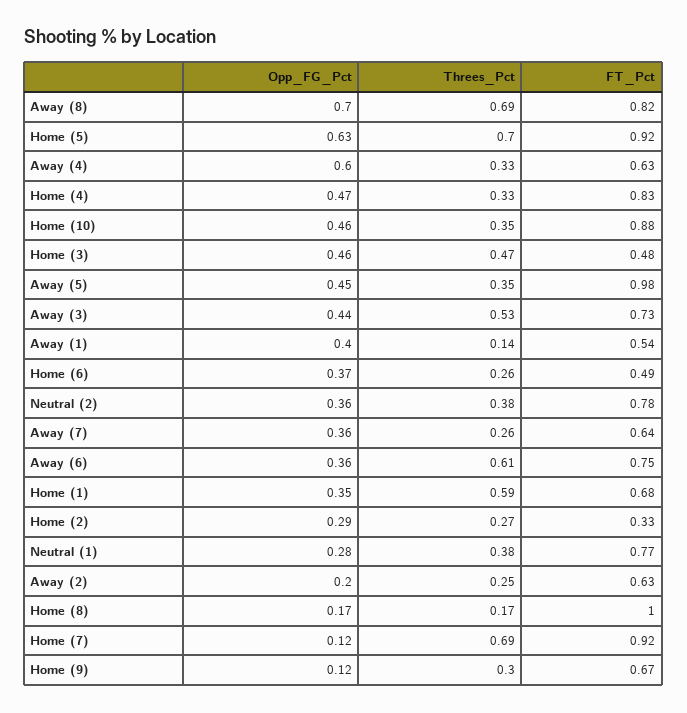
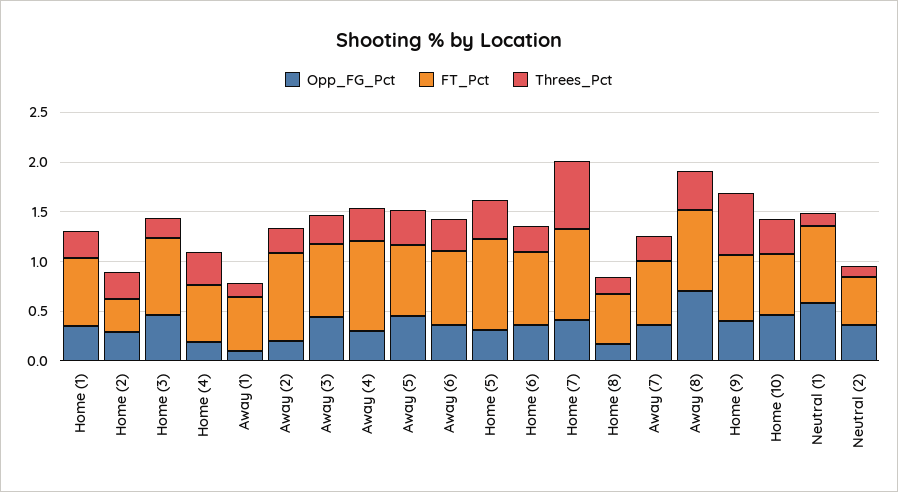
Threes_Pct, Away (8): 0.69 -> 0.4
Opp_FG_Pct, Home (5): 0.63 -> 0.3
Threes_Pct, Home (5): 0.7 -> 0.4
Opp_FG_Pct, Away (4): 0.6 -> 0.3
FT_Pct, Away (4): 0.63 -> 0.9
Opp_FG_Pct, Home (4): 0.47 -> 0.2
FT_Pct, Home (4): 0.83 -> 0.6
FT_Pct, Home (10): 0.88 -> 0.6
Threes_Pct, Home (3): 0.47 -> 0.2
FT_Pct, Home (3): 0.48 -> 0.8
FT_Pct, Away (5): 0.98 -> 0.7
Threes_Pct, Away (3): 0.53 -> 0.3
Opp_FG_Pct, Away (1): 0.4 -> 0.1
FT_Pct, Home (6): 0.49 -> 0.7
Threes_Pct, Neutral (2): 0.38 -> 0.1
FT_Pct, Neutral (2): 0.78 -> 0.5
Threes_Pct, Away (6): 0.61 -> 0.3
Threes_Pct, Home (1): 0.59 -> 0.3
Opp_FG_Pct, Neutral (1): 0.28 -> 0.6
Threes_Pct, Neutral (1): 0.38 -> 0.1
FT_Pct, Away (2): 0.63 -> 0.9
FT_Pct, Home (8): 1 -> 0.5
Opp_FG_Pct, Home (7): 0.12 -> 0.4
Opp_FG_Pct, Home (9): 0.12 -> 0.4
Threes_Pct, Home (9): 0.3 -> 0.6

